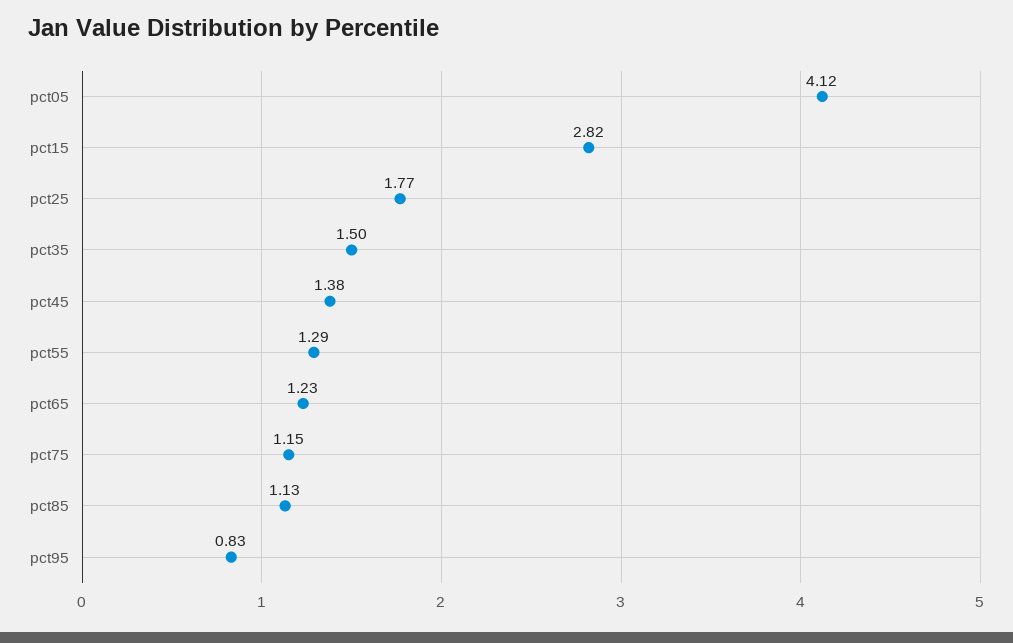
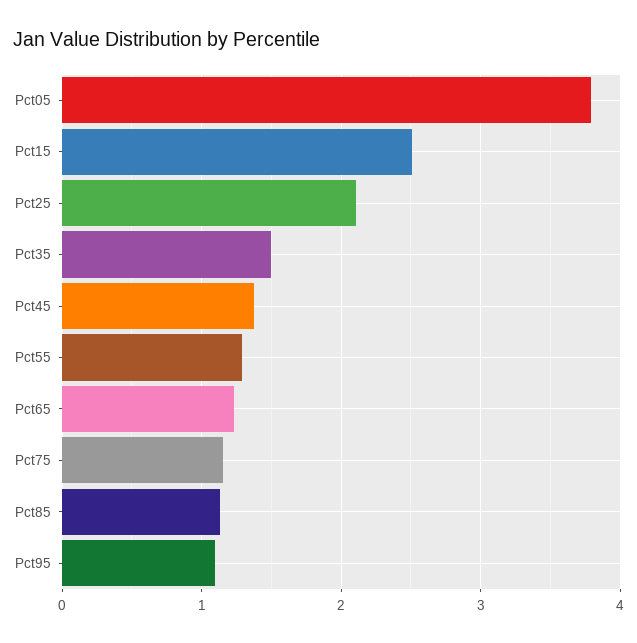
pct05: 4.12 -> 3.8
pct15: 2.82 -> 2.5
pct25: 1.77 -> 2.1
pct95: 0.83 -> 1.1

